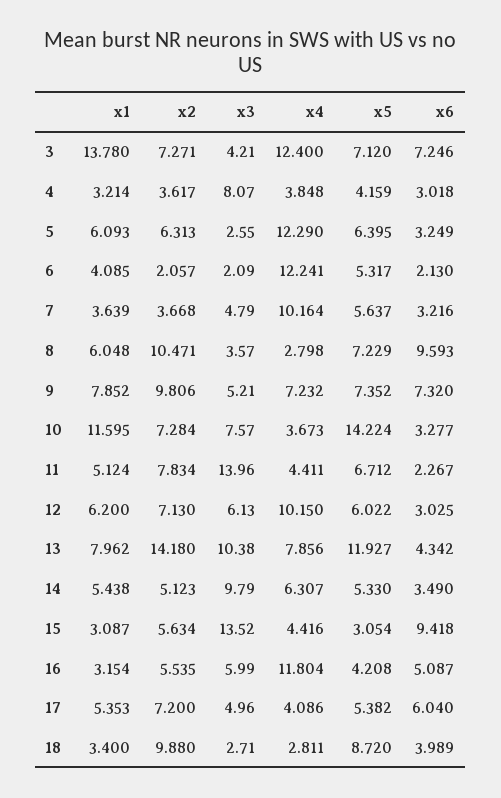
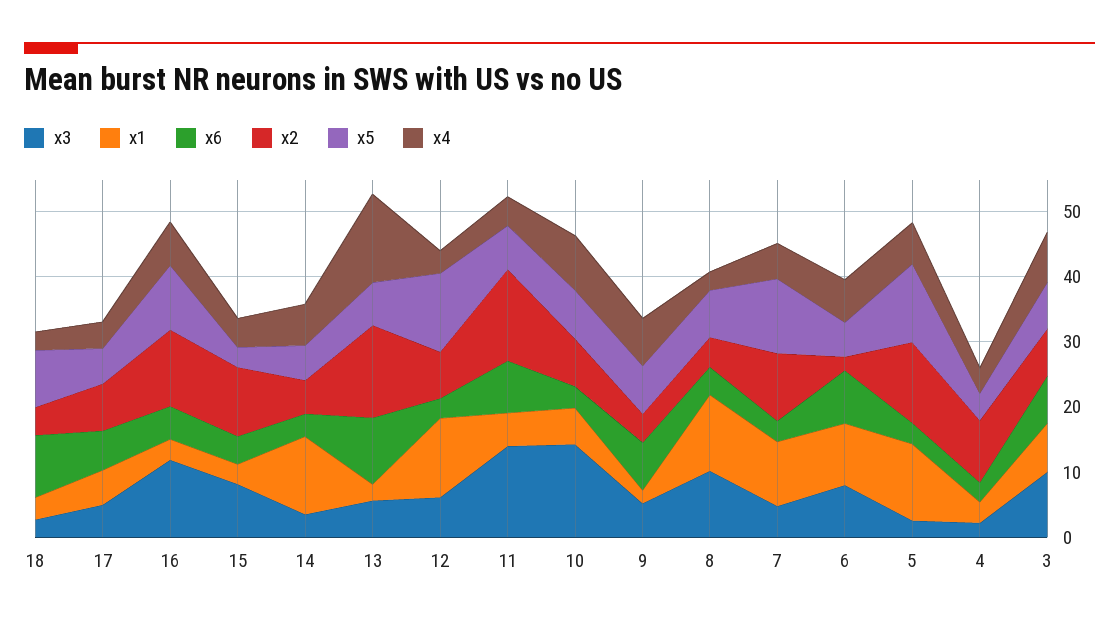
x1, 3: 13.78 -> 8
x3, 3: 4.21 -> 10
x4, 3: 12.4 -> 8
x2, 4: 3.617 -> 10
x3, 4: 8.07 -> 2
x1, 5: 6.093 -> 12
x2, 5: 6.313 -> 12
x4, 5: 12.29 -> 6
x5, 5: 6.395 -> 12
x1, 6: 4.085 -> 10
x3, 6: 2.09 -> 8
x4, 6: 12.241 -> 6
x6, 6: 2.13 -> 8
x1, 7: 3.639 -> 10
x2, 7: 3.668 -> 10
x4, 7: 10.164 -> 6
x5, 7: 5.637 -> 12
x1, 8: 6.048 -> 12
x2, 8: 10.471 -> 4
x3, 8: 3.57 -> 10
x6, 8: 9.593 -> 4
x1, 9: 7.852 -> 2
x2, 9: 9.806 -> 4
x1, 10: 11.595 -> 6
x3, 10: 7.57 -> 14
x4, 10: 3.673 -> 8
x5, 10: 14.224 -> 8
x2, 11: 7.834 -> 14
x6, 11: 2.267 -> 8
x1, 12: 6.2 -> 12
x4, 12: 10.15 -> 4
x5, 12: 6.022 -> 12
x1, 13: 7.962 -> 2
x3, 13: 10.38 -> 6
x4, 13: 7.856 -> 14
x5, 13: 11.927 -> 6
x6, 13: 4.342 -> 10
x1, 14: 5.438 -> 12
x3, 14: 9.79 -> 4
x2, 15: 5.634 -> 10
x3, 15: 13.52 -> 8
x6, 15: 9.418 -> 4
x2, 16: 5.535 -> 12
x3, 16: 5.99 -> 12
x4, 16: 11.804 -> 6
x5, 16: 4.208 -> 10
x2, 18: 9.88 -> 4
x6, 18: 3.989 -> 10

